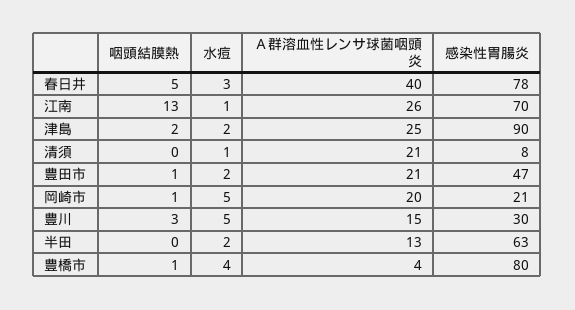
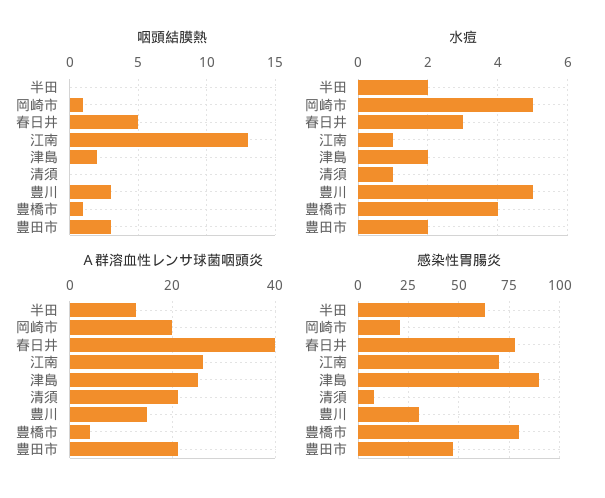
咽頭結膜熱, 豊田市: 1 -> 3

